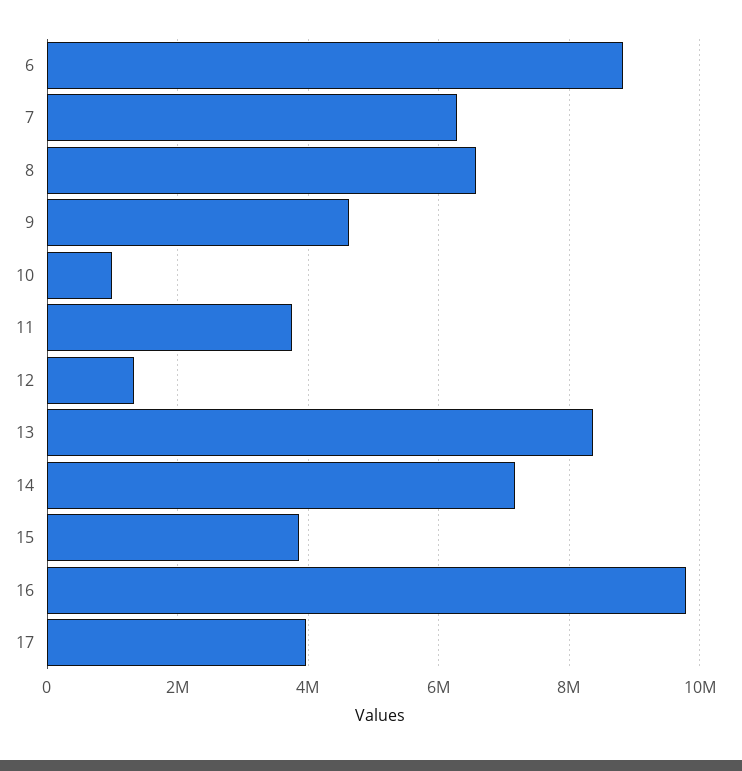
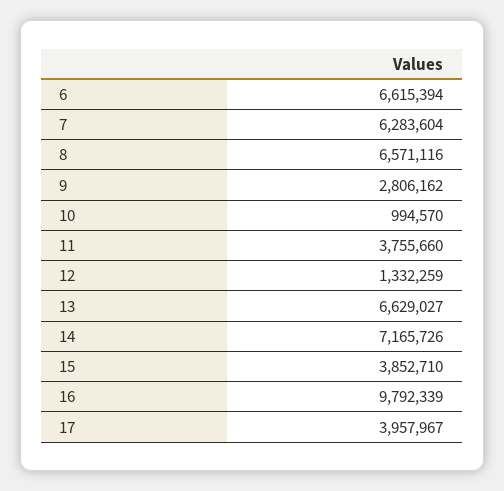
6: 8800000 -> 6615394
9: 4600000 -> 2806162
13: 8400000 -> 6629027

